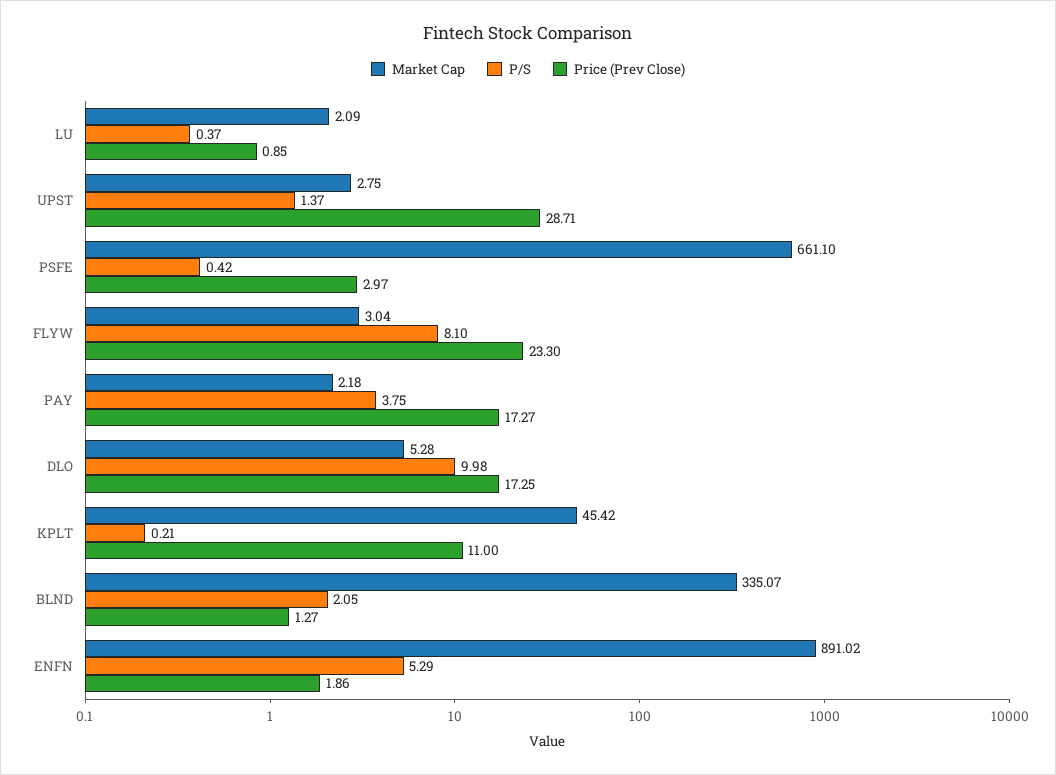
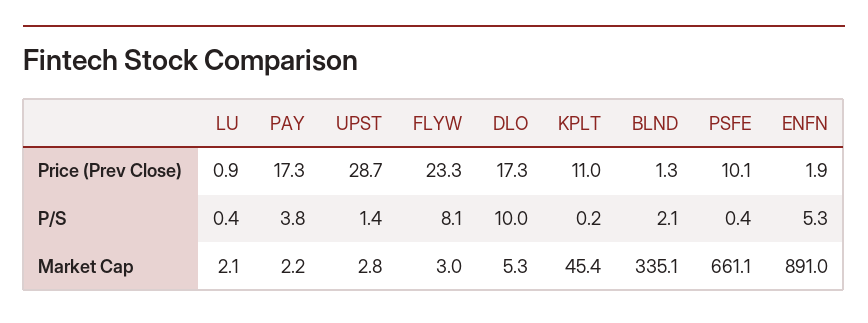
Price (Prev Close), PSFE: 2.97 -> 10.1

